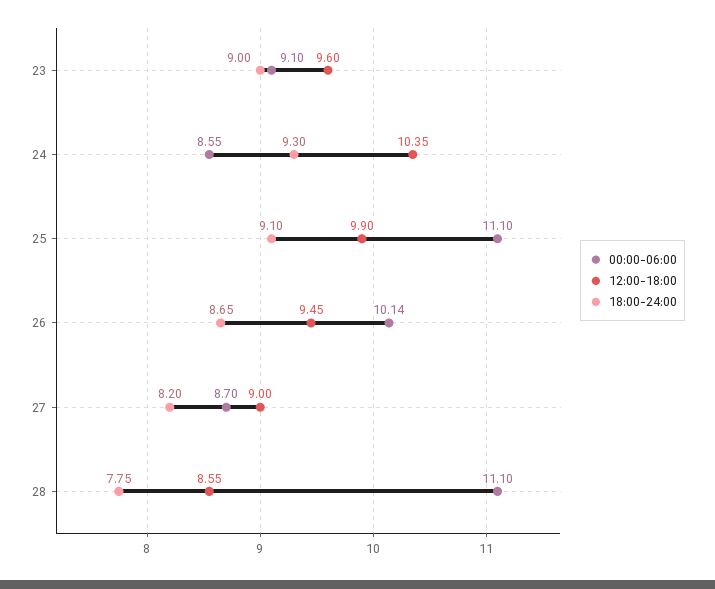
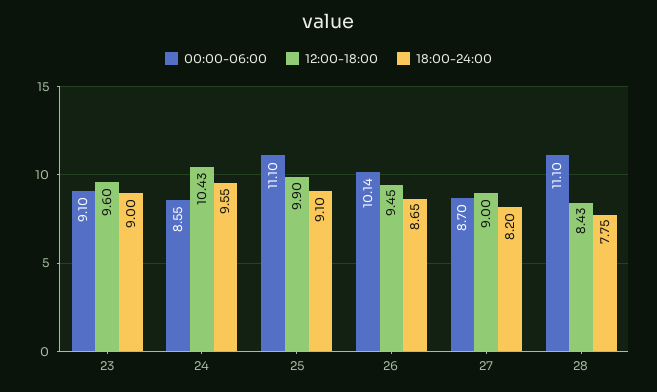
12:00-18:00, 24: 10.35 -> 10.43
18:00-24:00, 24: 9.3 -> 9.55
12:00-18:00, 28: 8.55 -> 8.43

